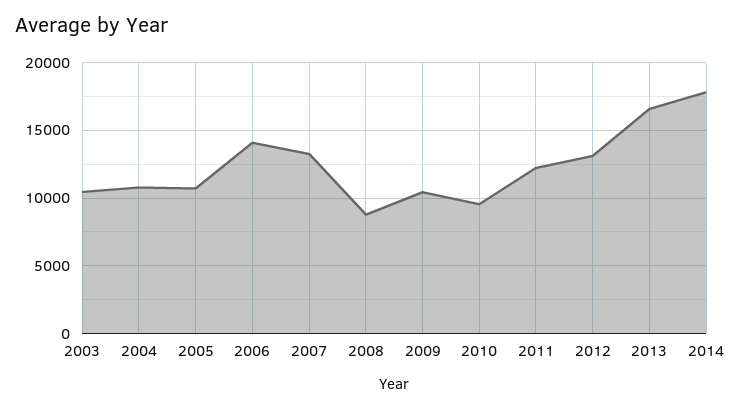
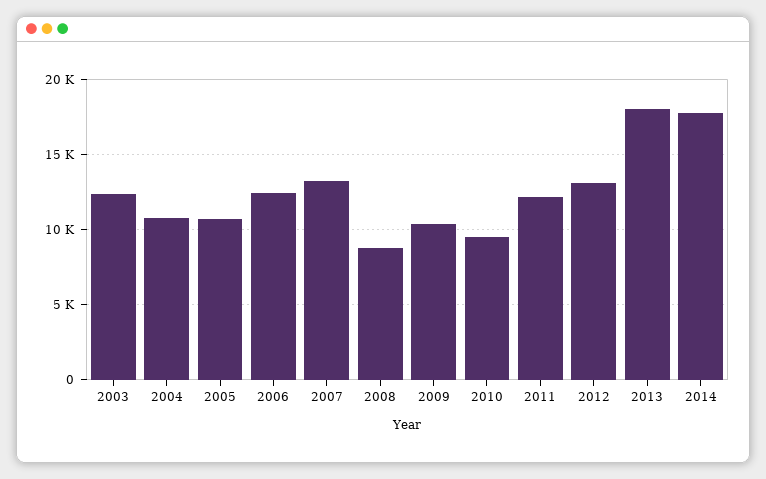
2003: 10500 -> 12500
2006: 14000 -> 12500
2013: 16500 -> 18000

